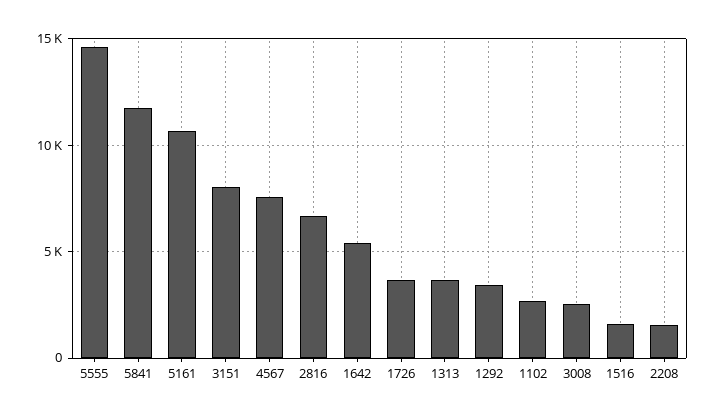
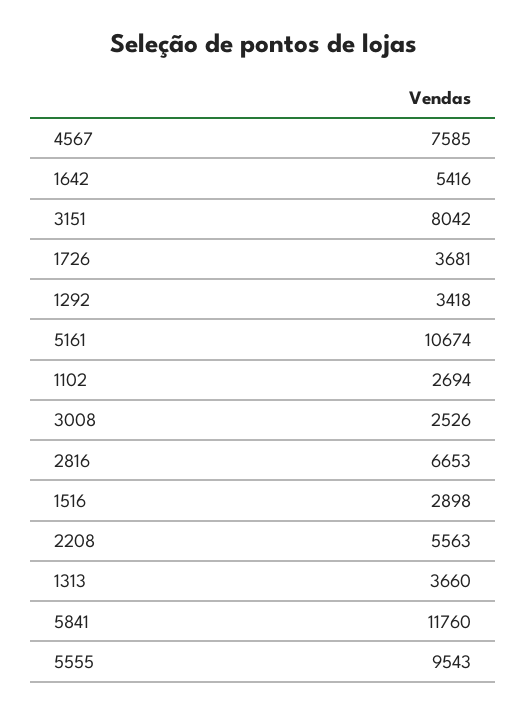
5555: 14500 -> 9543
1516: 1500 -> 2898
2208: 1500 -> 5563

